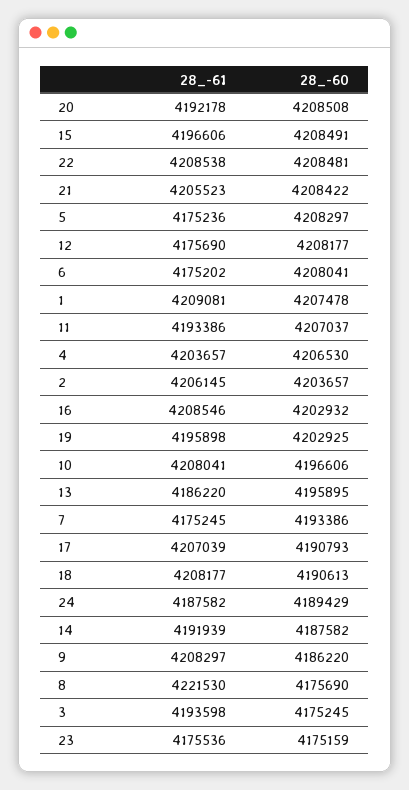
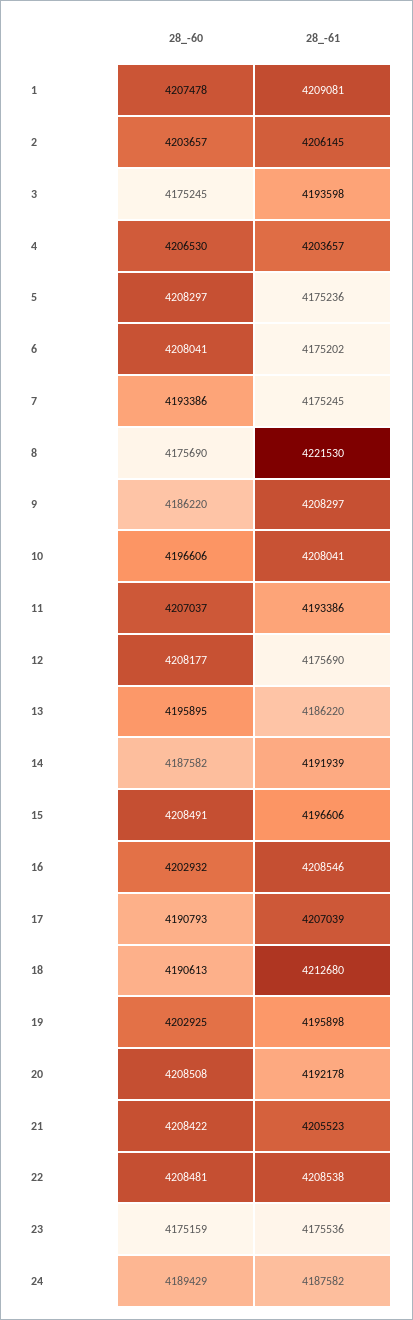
28_-61, 18: 4208177 -> 4212680

